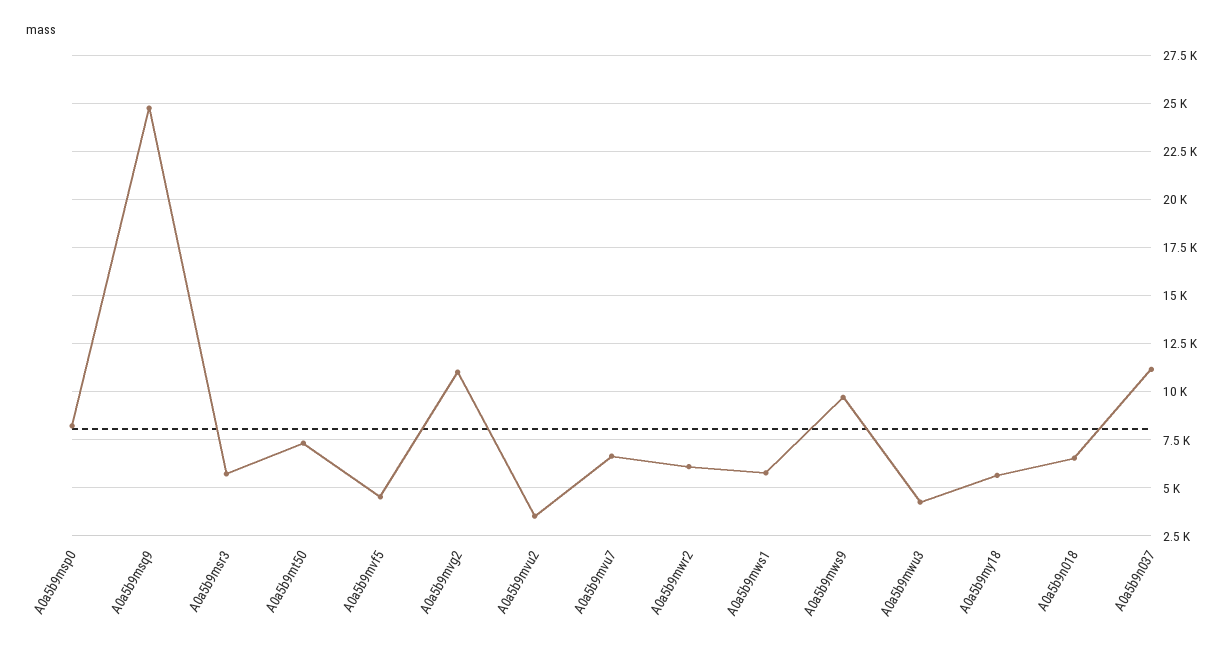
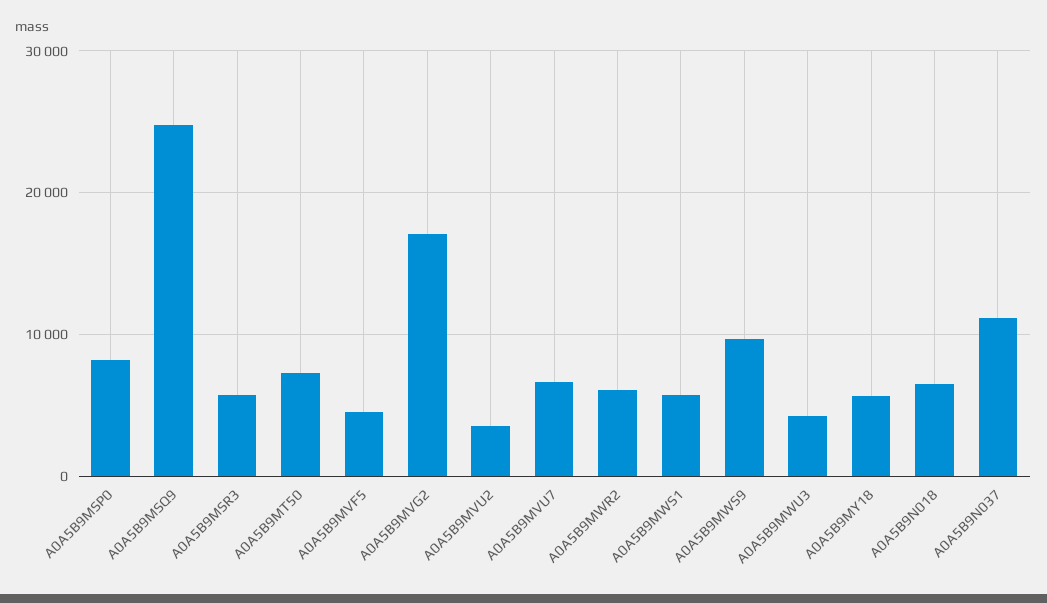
A0a5b9mvg2: 11000 -> 17000

